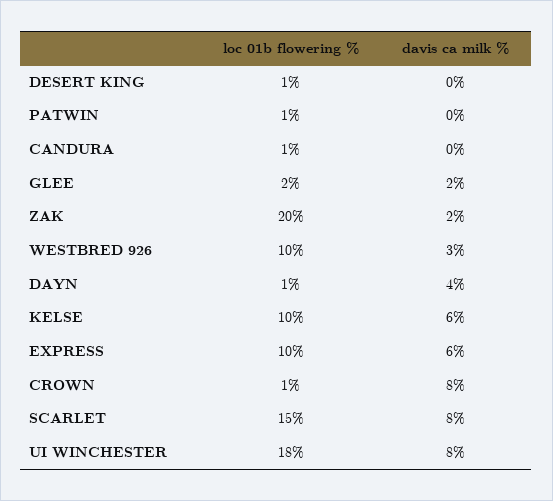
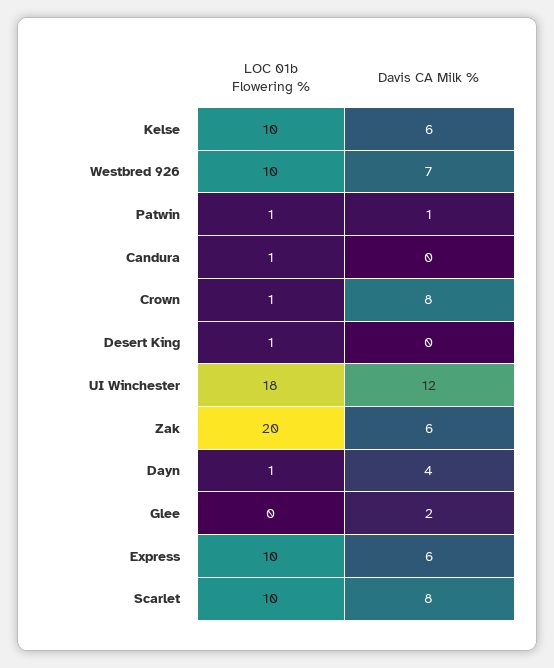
davis ca milk %, PATWIN: 0 -> 1
loc 01b flowering %, GLEE: 2 -> 0
davis ca milk %, ZAK: 2 -> 6
davis ca milk %, WESTBRED 926: 3 -> 7
loc 01b flowering %, SCARLET: 15 -> 10
davis ca milk %, UI WINCHESTER: 8 -> 12

